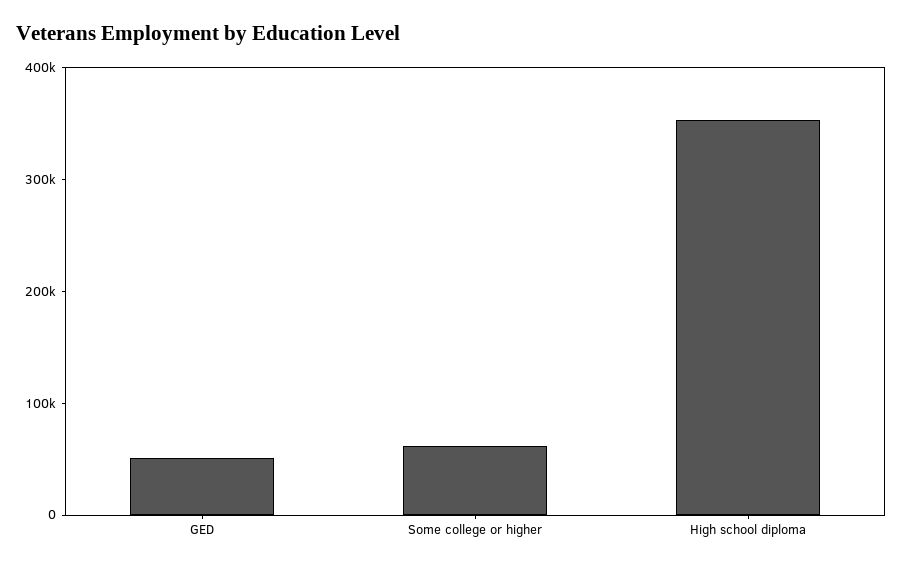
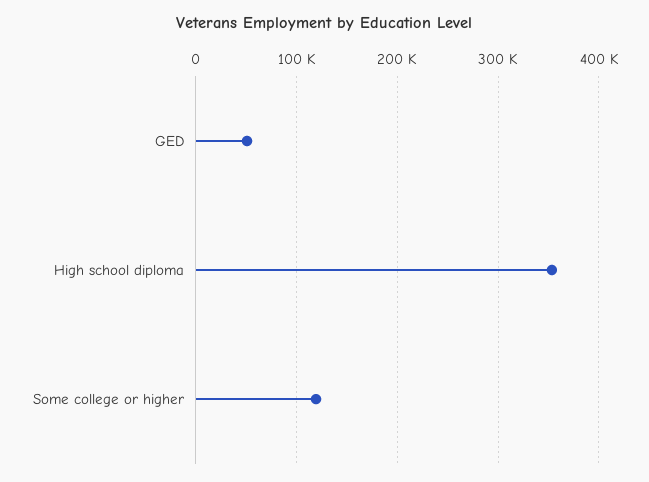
Some college or higher: 60000 -> 120000

